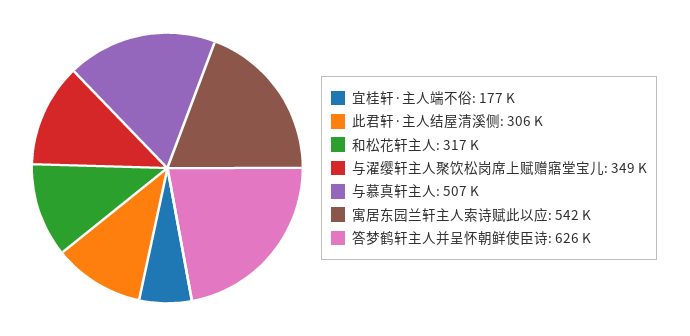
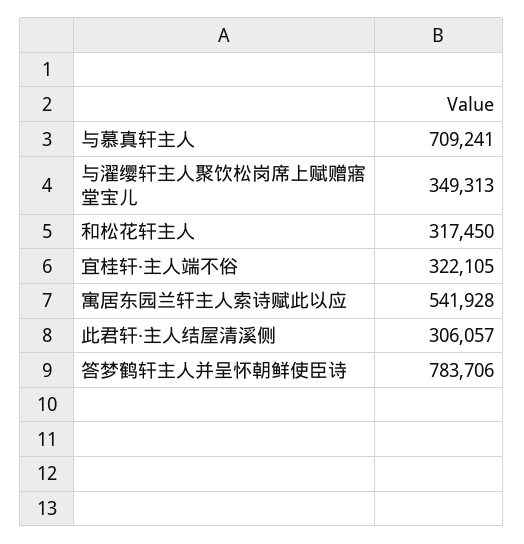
宜桂轩·主人端不俗: 177000 -> 322105
与慕真轩主人: 507000 -> 709241
答梦鹤轩主人并呈怀朝鲜使臣诗: 626000 -> 783706

